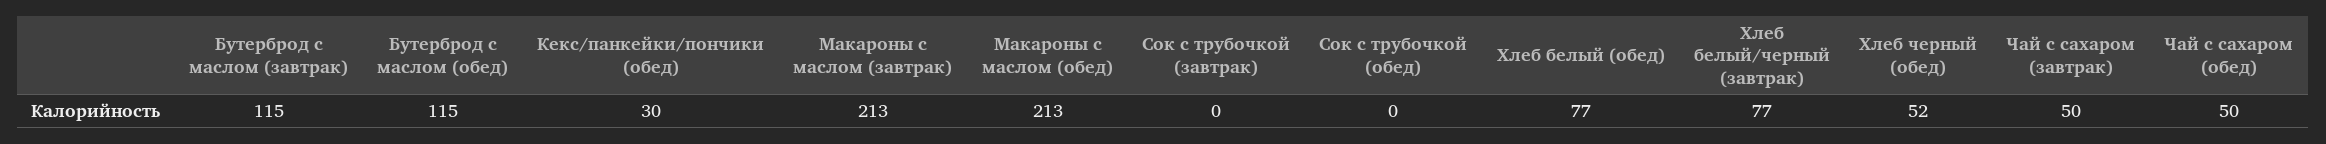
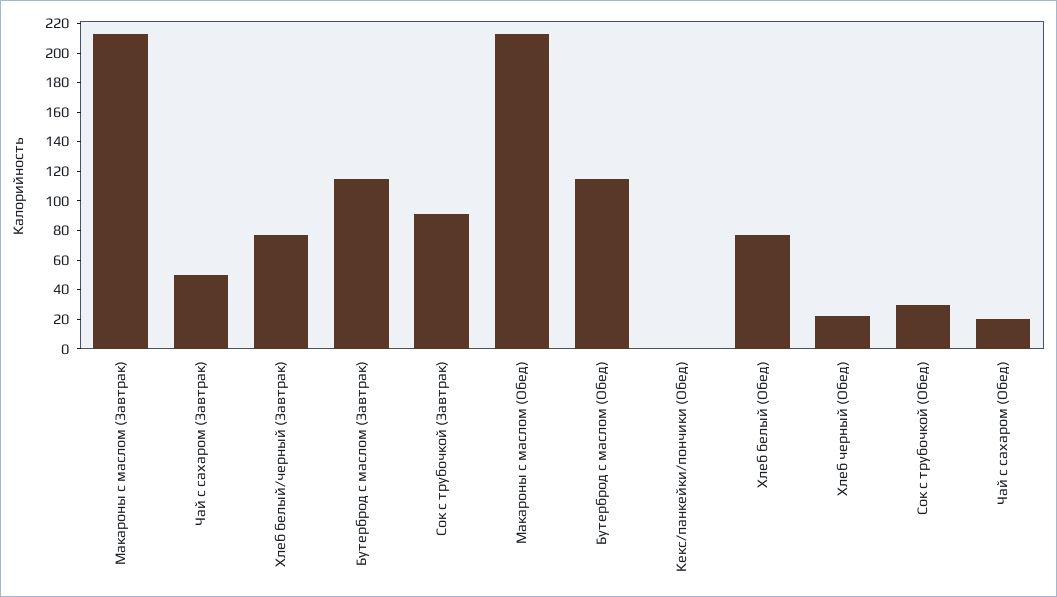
Кекс/панкейки/пончики (обед): 30 -> 0
Сок с трубочкой (завтрак): 0 -> 90
Сок с трубочкой (обед): 0 -> 30
Хлеб черный (обед): 52 -> 20
Чай с сахаром (обед): 50 -> 20

